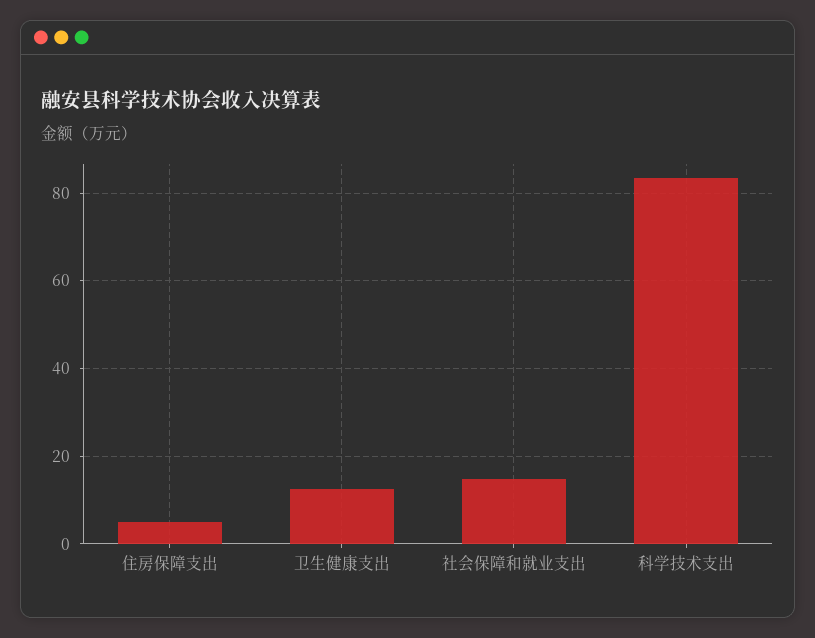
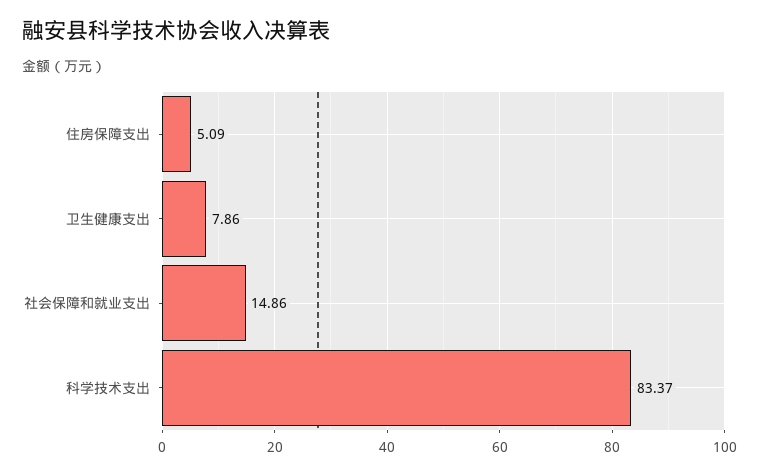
卫生健康支出: 12 -> 7.86

